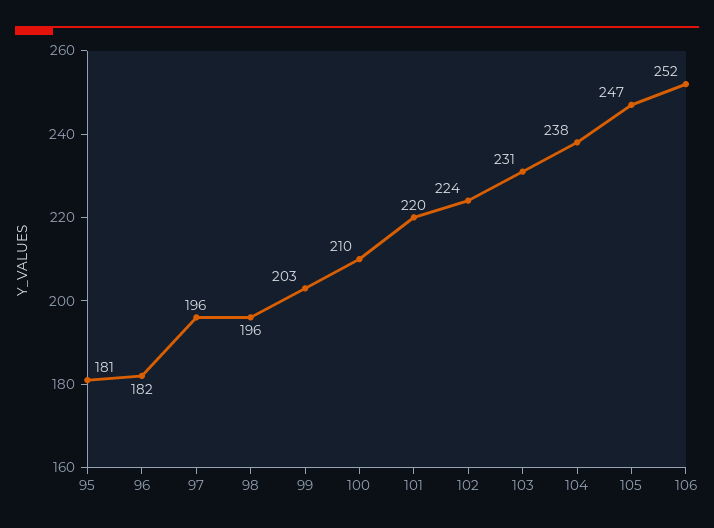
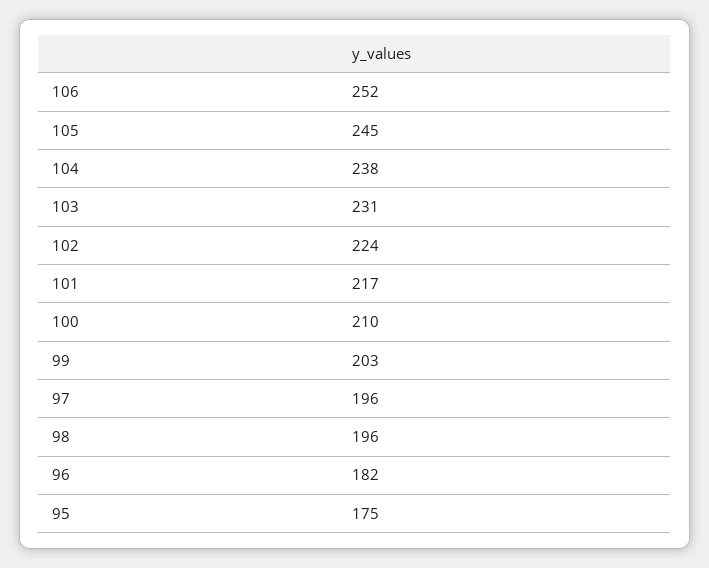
95: 181 -> 175
101: 220 -> 217
105: 247 -> 245

